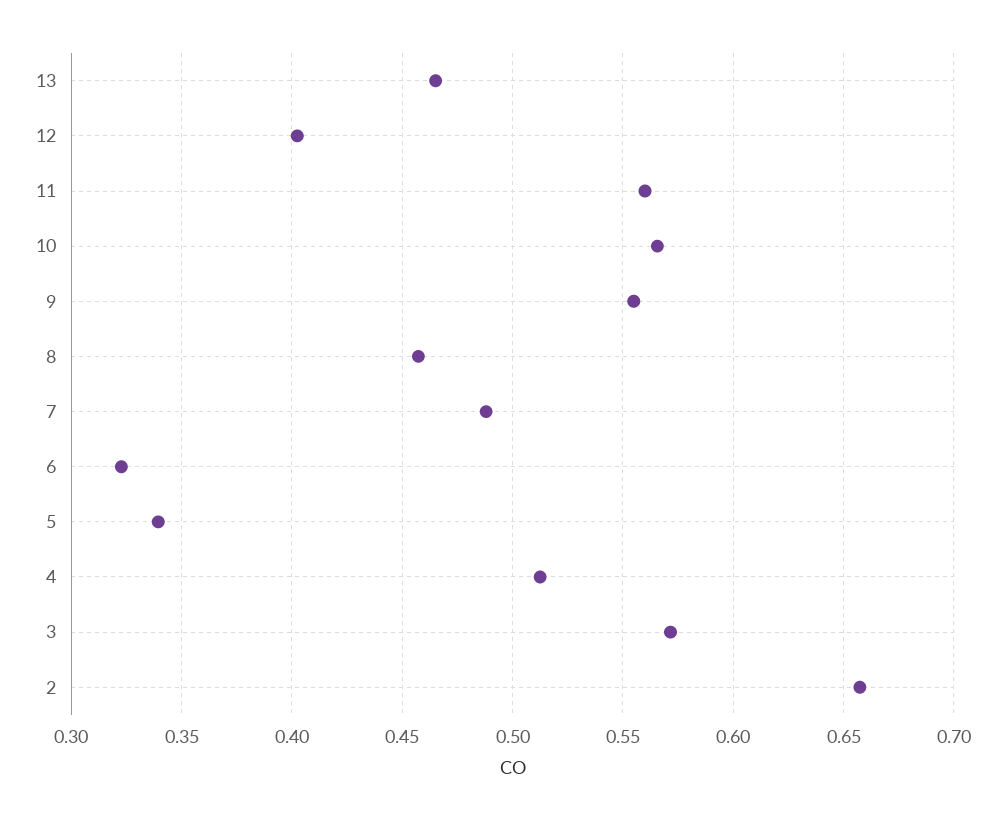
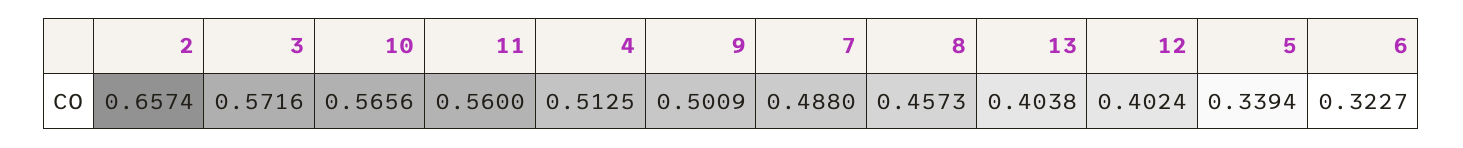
13: 0.465 -> 0.4038
9: 0.555 -> 0.5009

